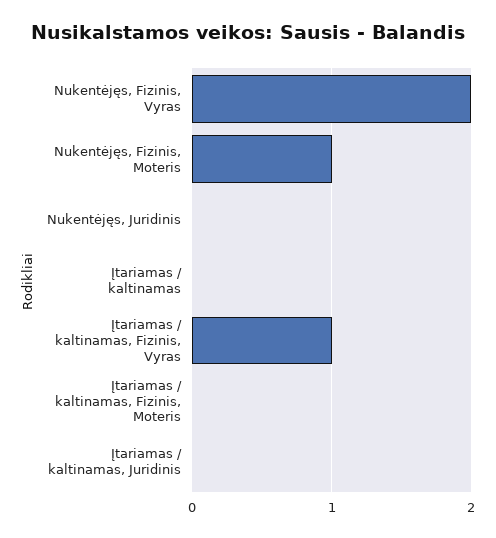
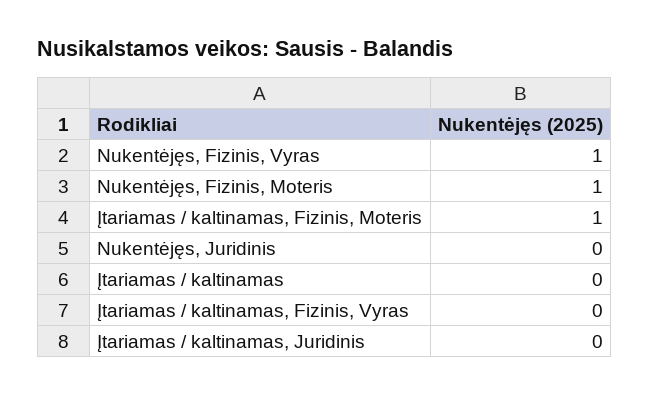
Nukentėjęs, Fizinis, Vyras: 2 -> 1
Įtariamas / kaltinamas, Fizinis, Vyras: 1 -> 0
Įtariamas / kaltinamas, Fizinis, Moteris: 0 -> 1

